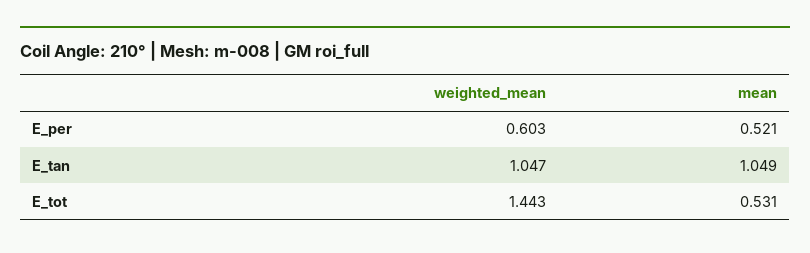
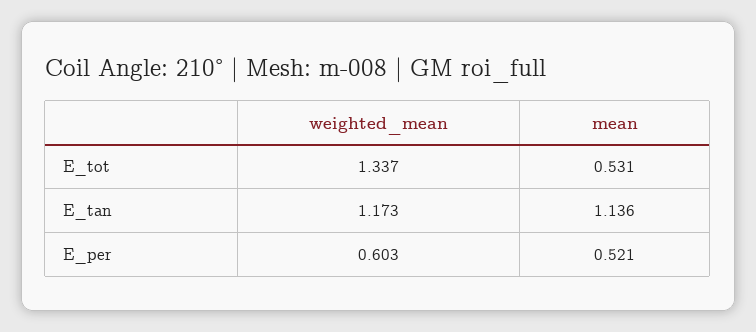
weighted_mean, E_tan: 1.047 -> 1.173
mean, E_tan: 1.049 -> 1.136
weighted_mean, E_tot: 1.443 -> 1.337

